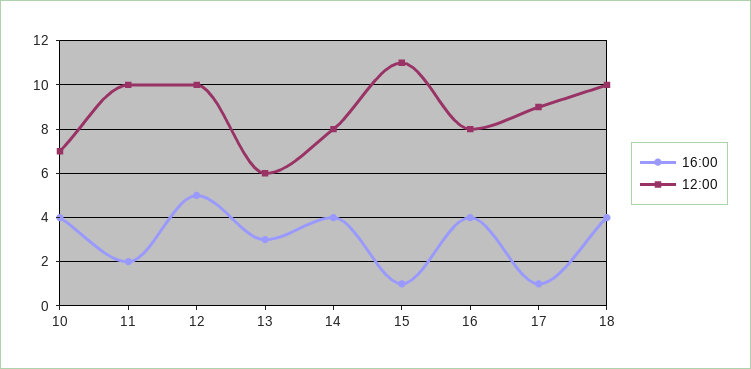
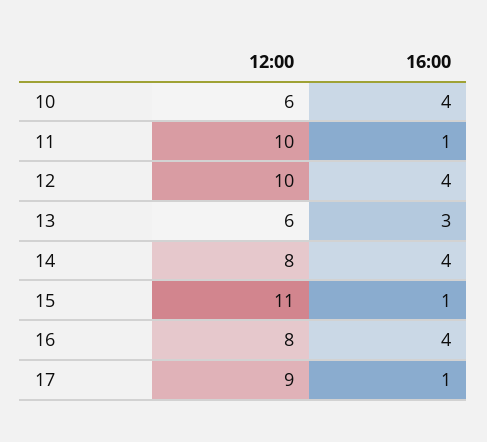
12:00, 10: 7 -> 6
16:00, 11: 2 -> 1
16:00, 12: 5 -> 4
16:00, 18: 4 -> none
12:00, 18: 10 -> none

